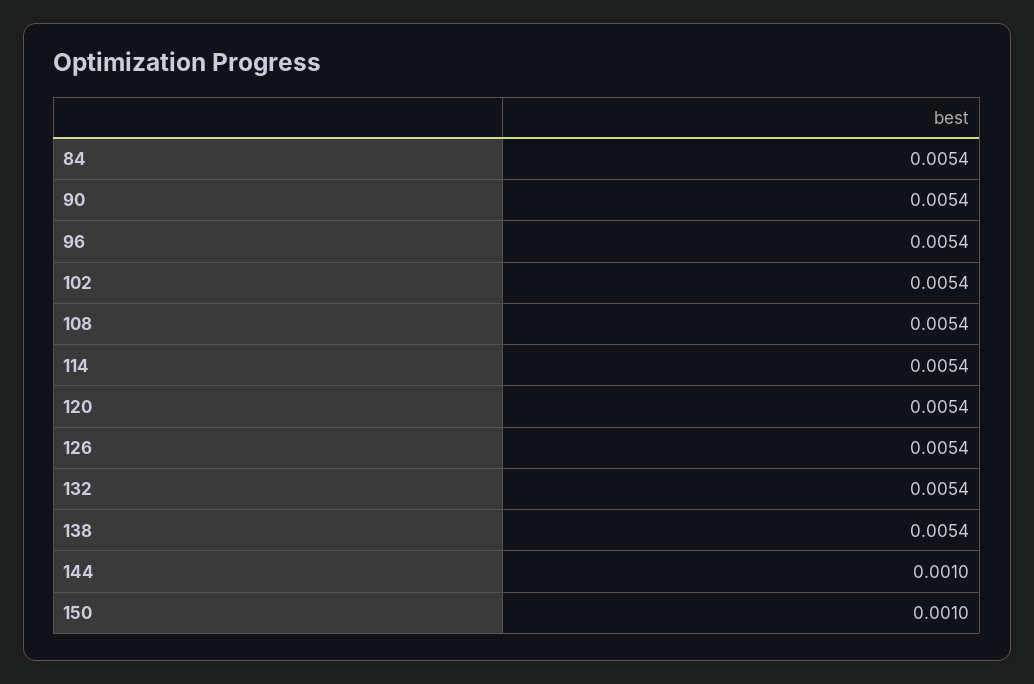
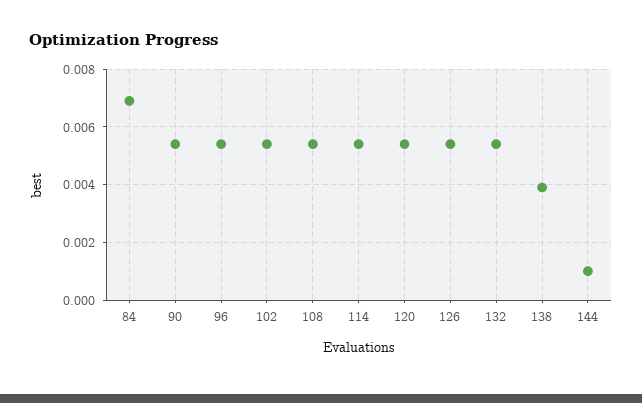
84: 0.0054 -> 0.007
138: 0.0054 -> 0.004
150: 0.001 -> none

